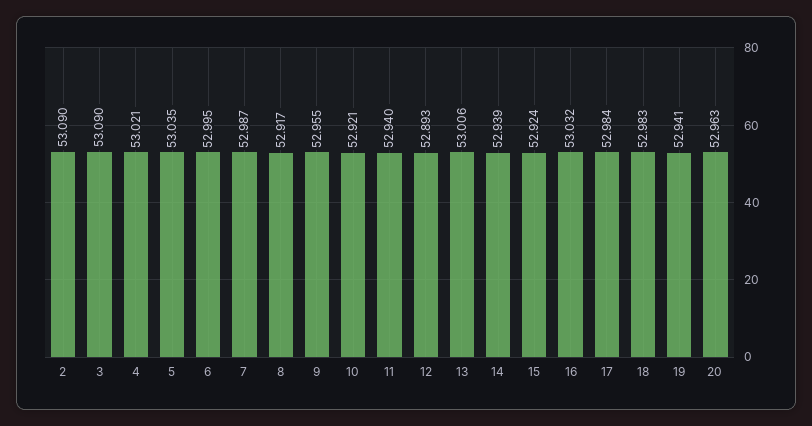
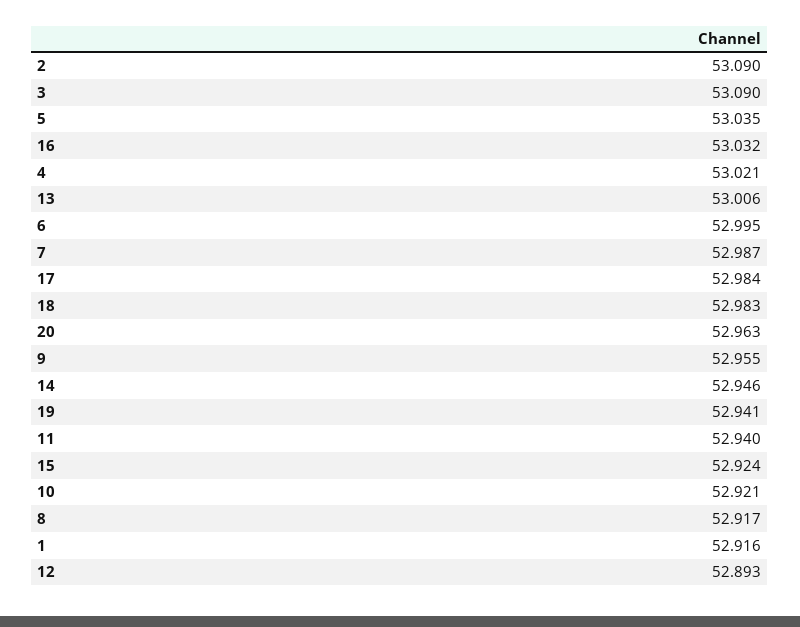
14: 52.939 -> 52.946
1: none -> 52.916

